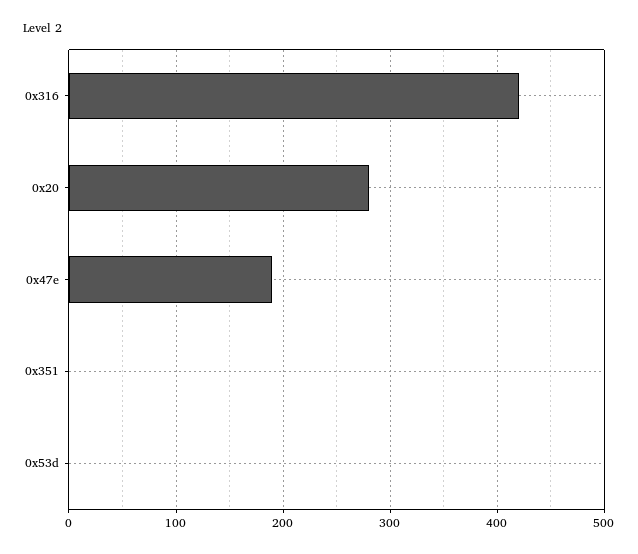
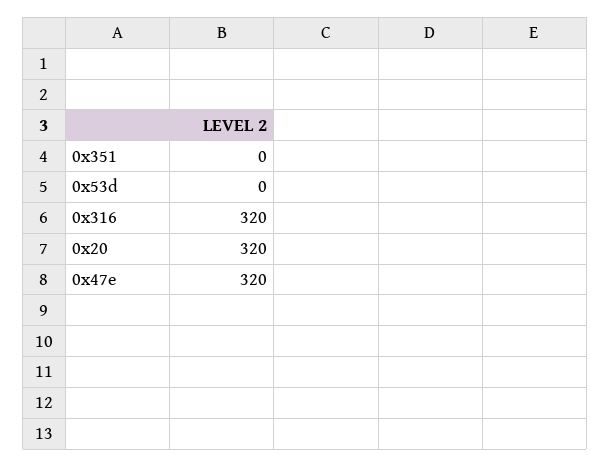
0x316: 420 -> 320
0x20: 280 -> 320
0x47e: 190 -> 320

